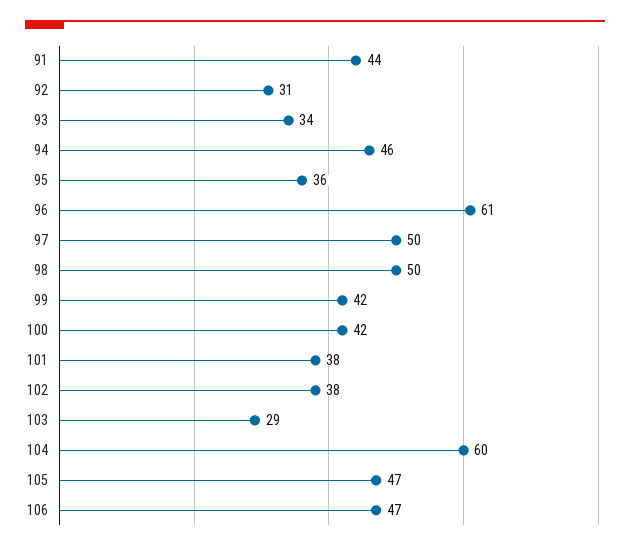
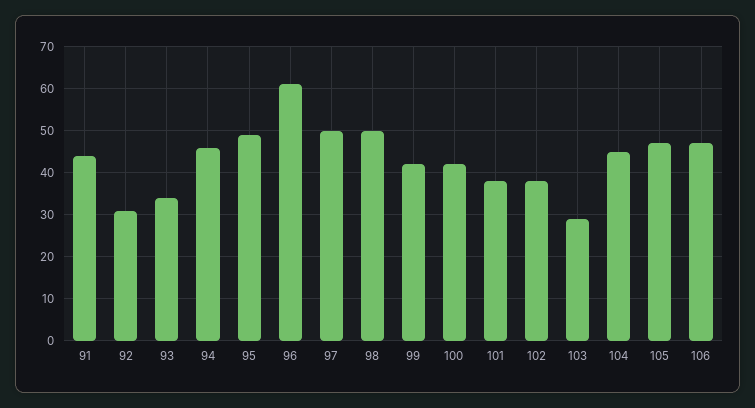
95: 36 -> 50
104: 60 -> 45

